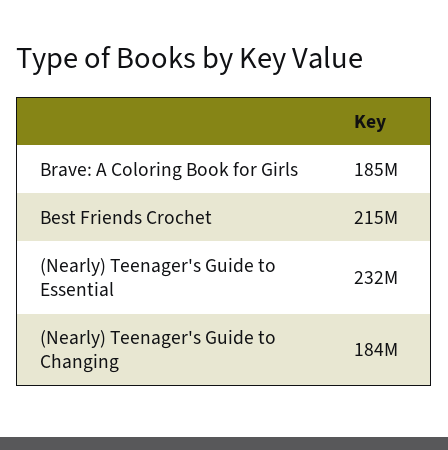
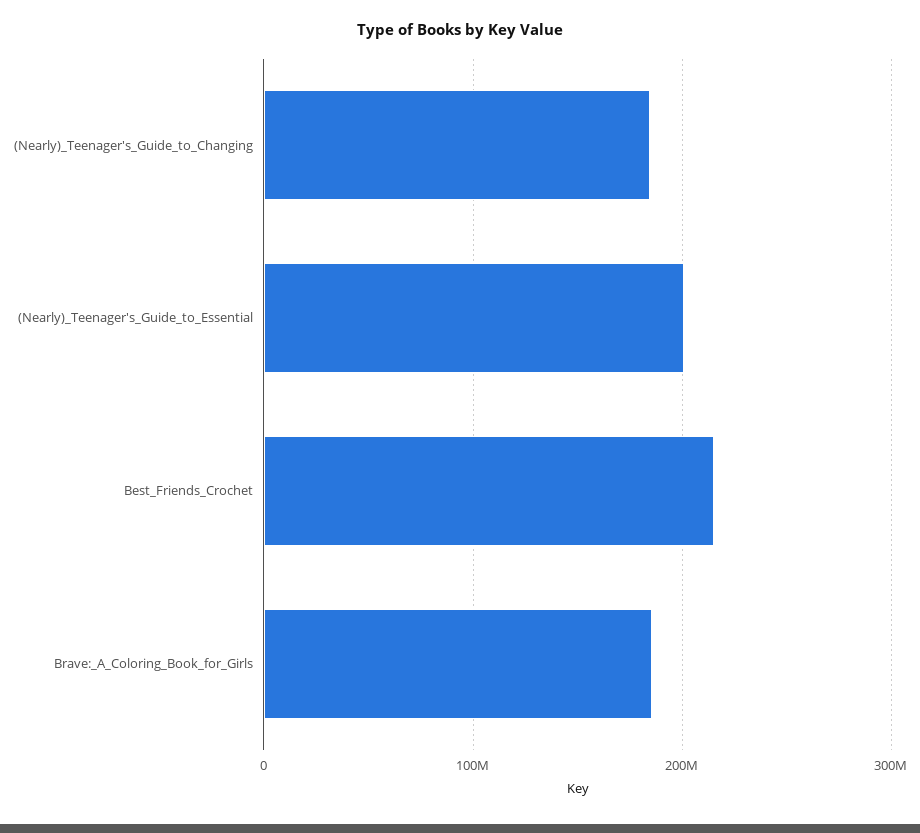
(Nearly) Teenager's Guide to Essential: 232000000 -> 200000000

